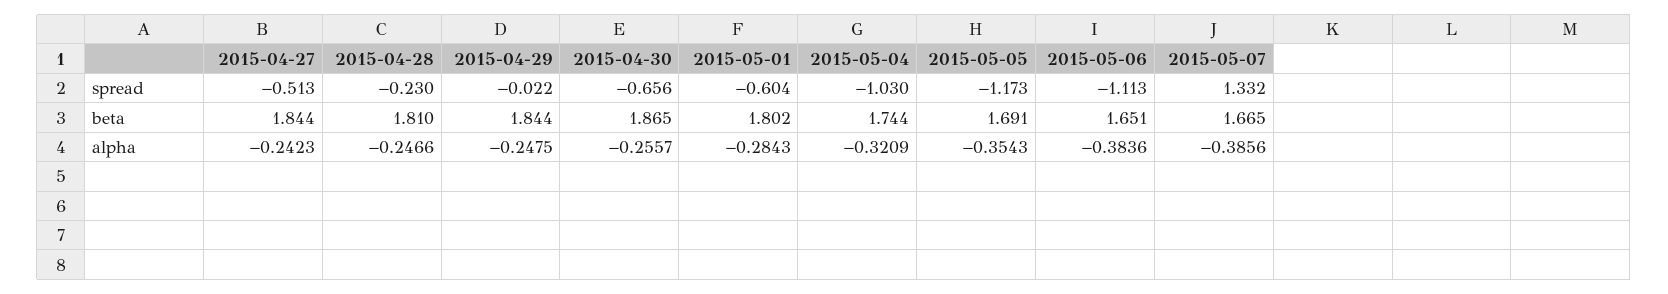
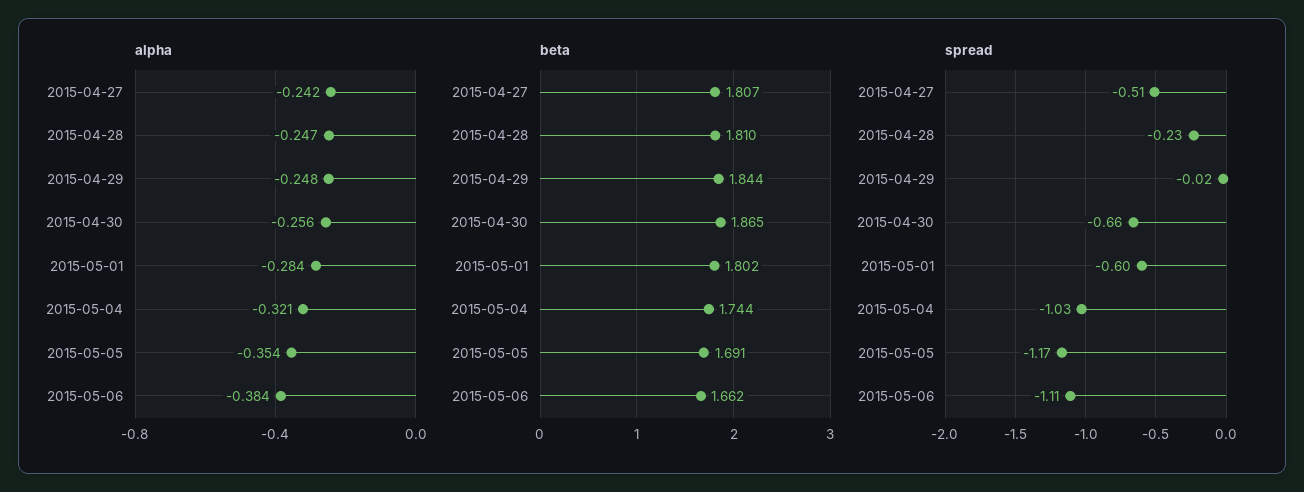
spread, 2015-05-07: 1.332 -> none
beta, 2015-04-27: 1.844 -> 1.807
beta, 2015-05-06: 1.651 -> 1.662
beta, 2015-05-07: 1.665 -> none
alpha, 2015-05-07: -0.3856 -> none

